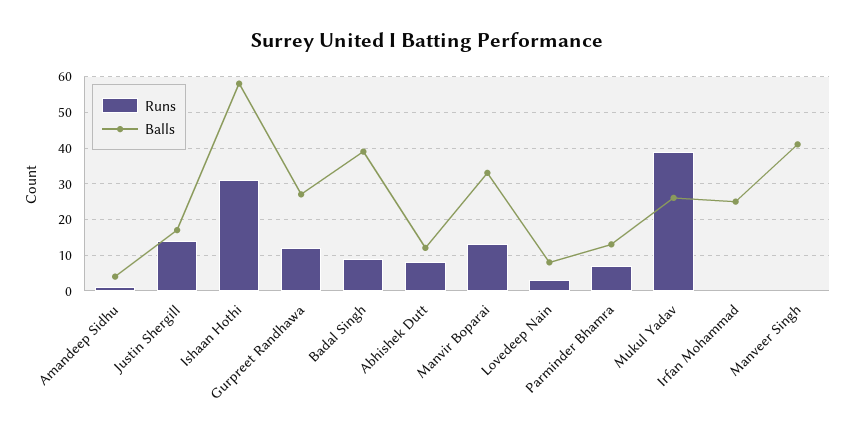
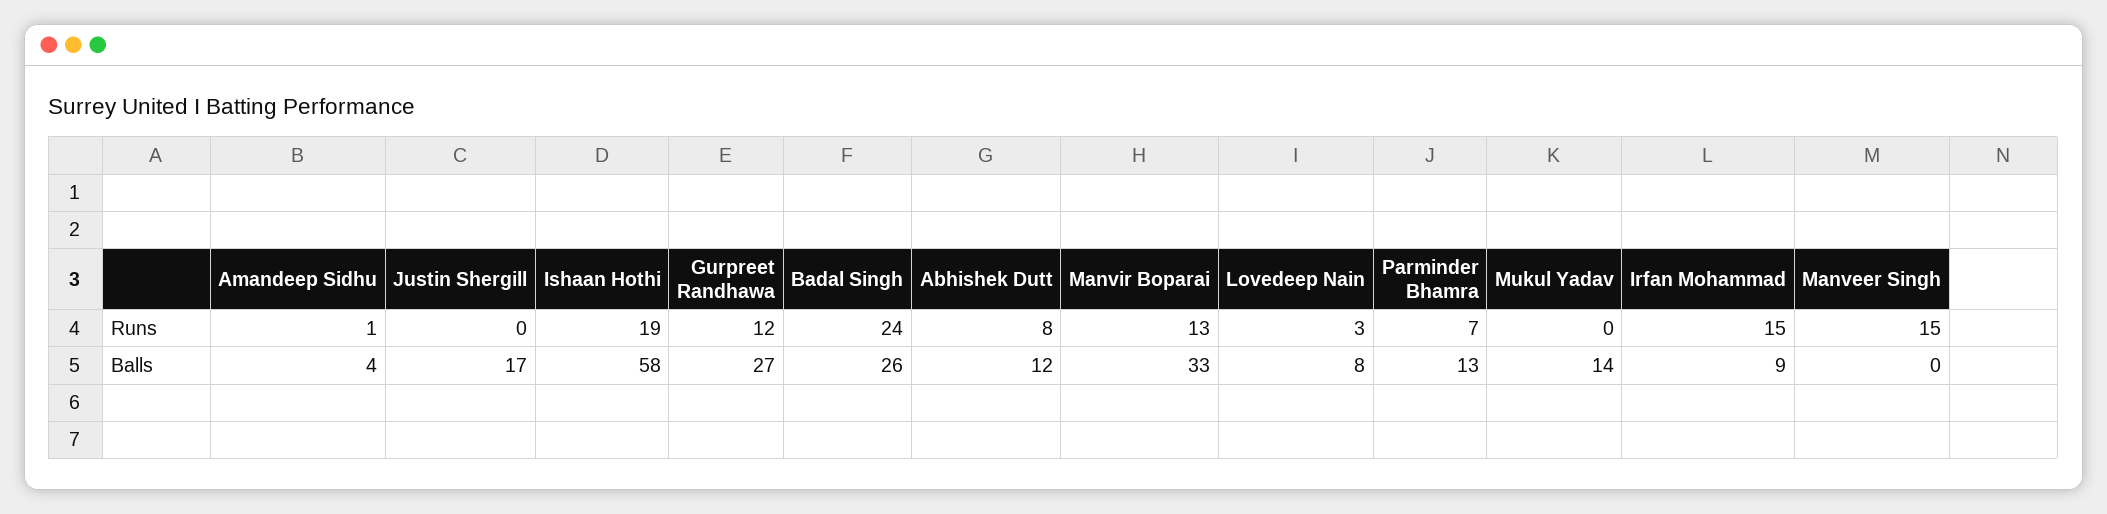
Runs, Justin Shergill: 15 -> 0
Runs, Ishaan Hothi: 30 -> 19
Runs, Badal Singh: 10 -> 24
Balls, Badal Singh: 40 -> 26
Runs, Mukul Yadav: 40 -> 0
Balls, Mukul Yadav: 25 -> 14
Runs, Irfan Mohammad: 0 -> 15
Balls, Irfan Mohammad: 25 -> 9
Runs, Manveer Singh: 0 -> 15
Balls, Manveer Singh: 40 -> 0

